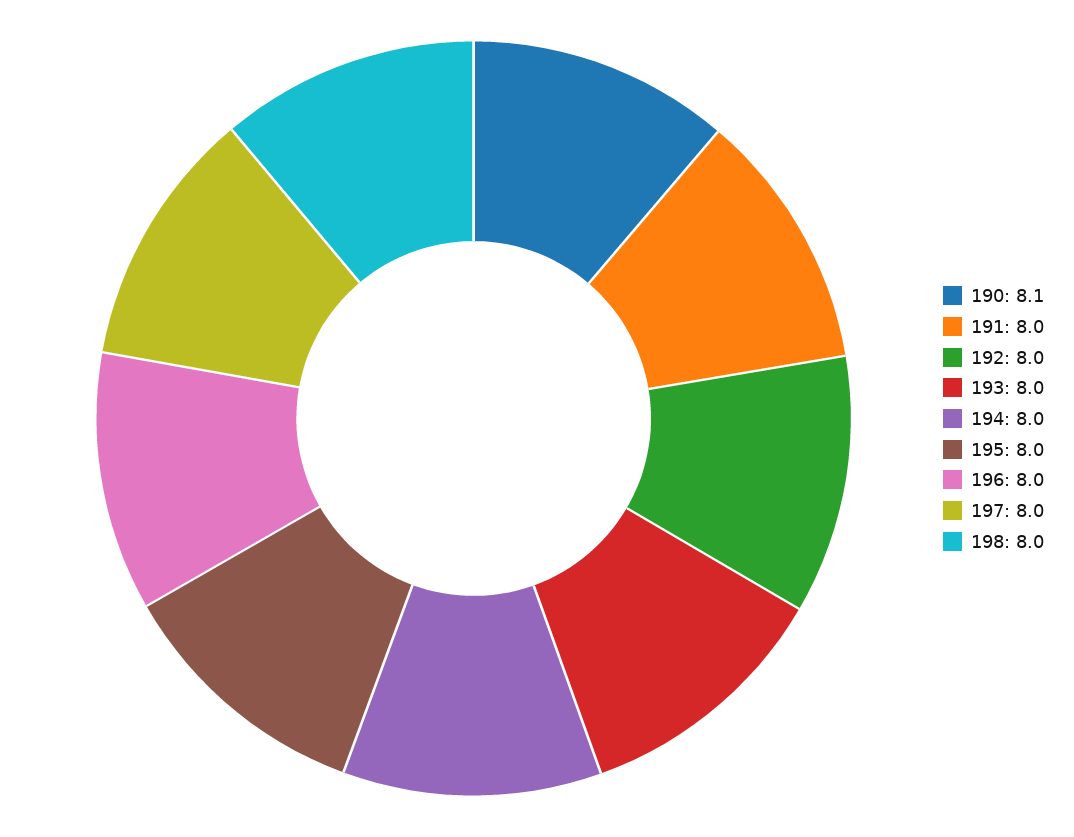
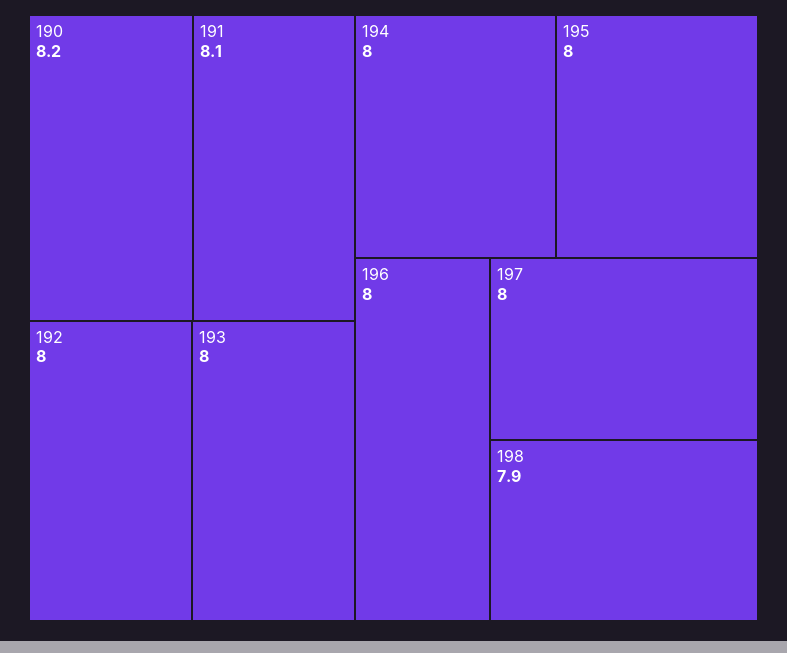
190: 8.1 -> 8.2
191: 8 -> 8.1
198: 8 -> 7.9

